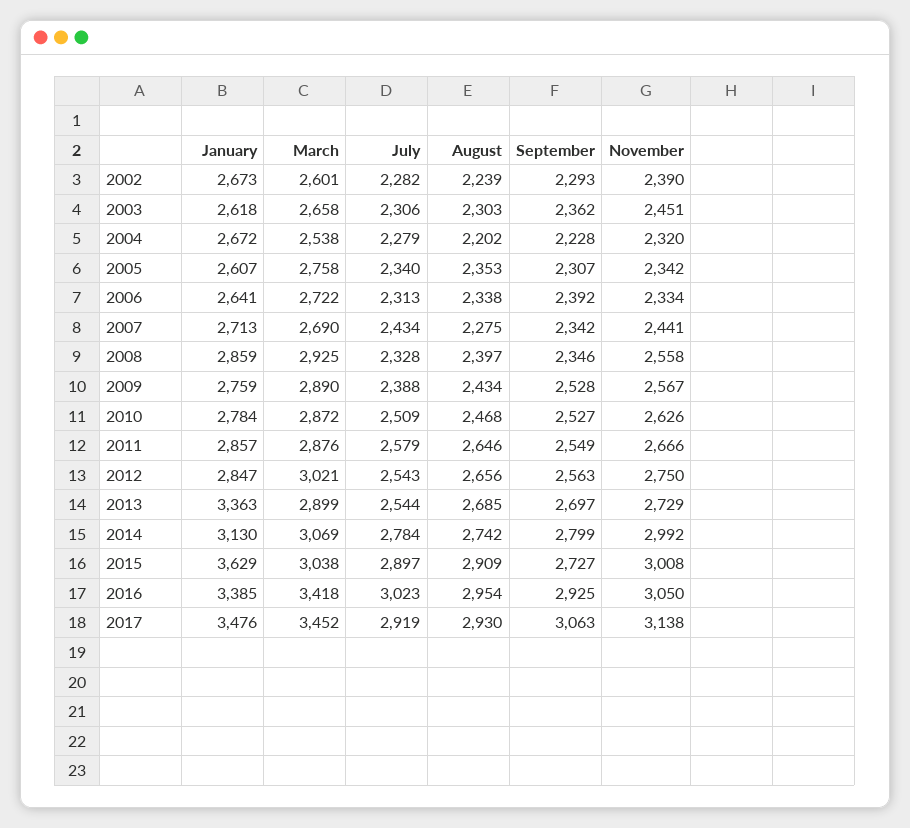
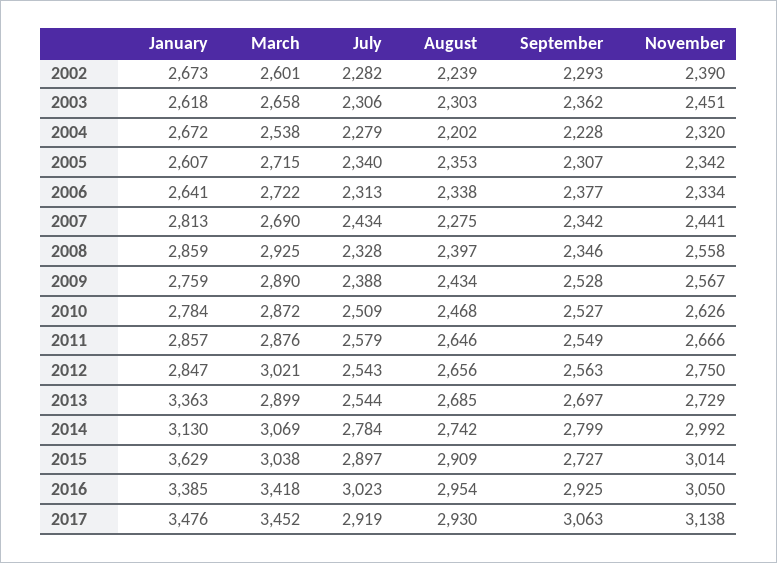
March, 2005: 2758 -> 2715
September, 2006: 2392 -> 2377
January, 2007: 2713 -> 2813
November, 2015: 3008 -> 3014

